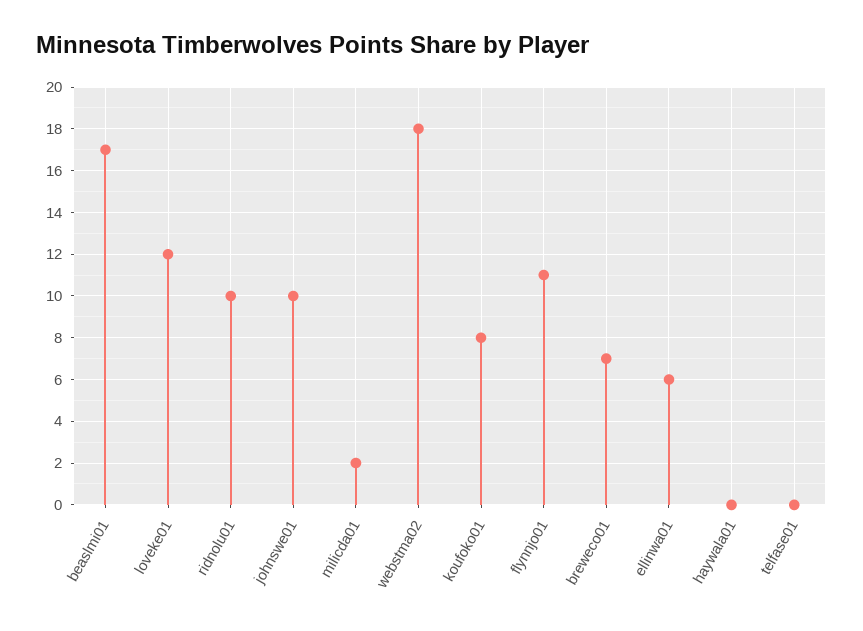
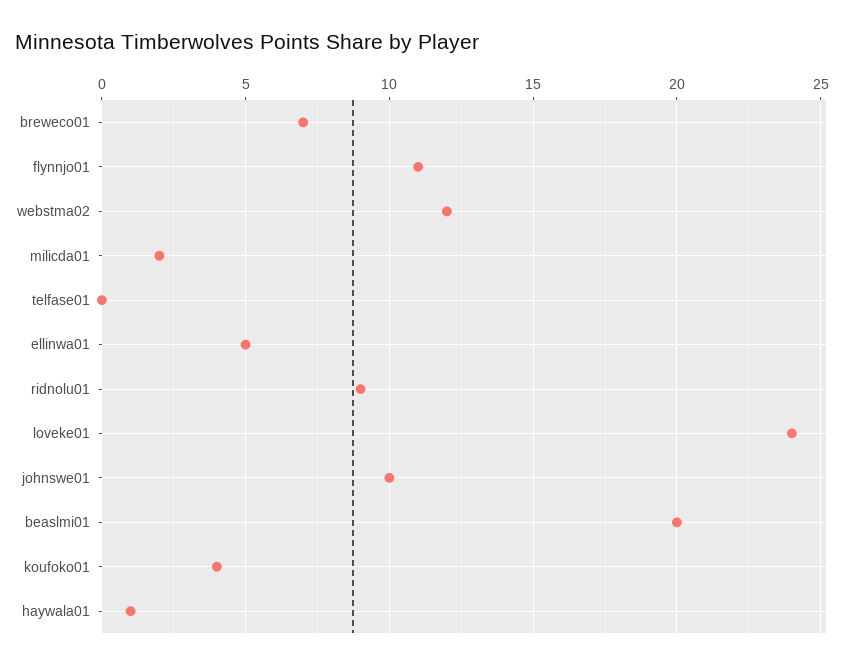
beaslmi01: 17 -> 20
loveke01: 12 -> 24
ridnolu01: 10 -> 9
webstma02: 18 -> 12
koufoko01: 8 -> 4
ellinwa01: 6 -> 5
haywala01: 0 -> 1

